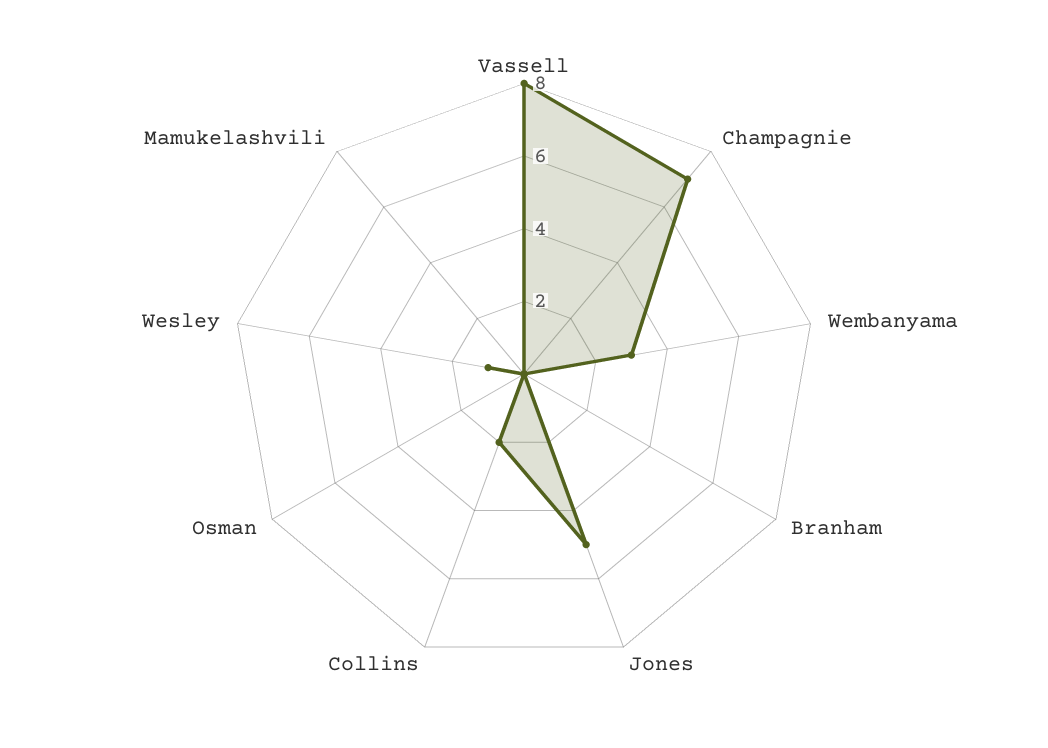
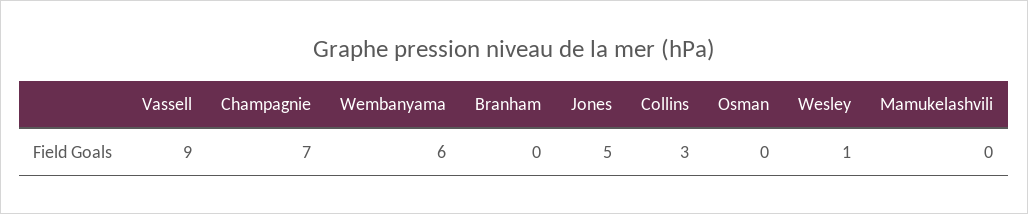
Vassell: 8 -> 9
Wembanyama: 3 -> 6
Collins: 2 -> 3

